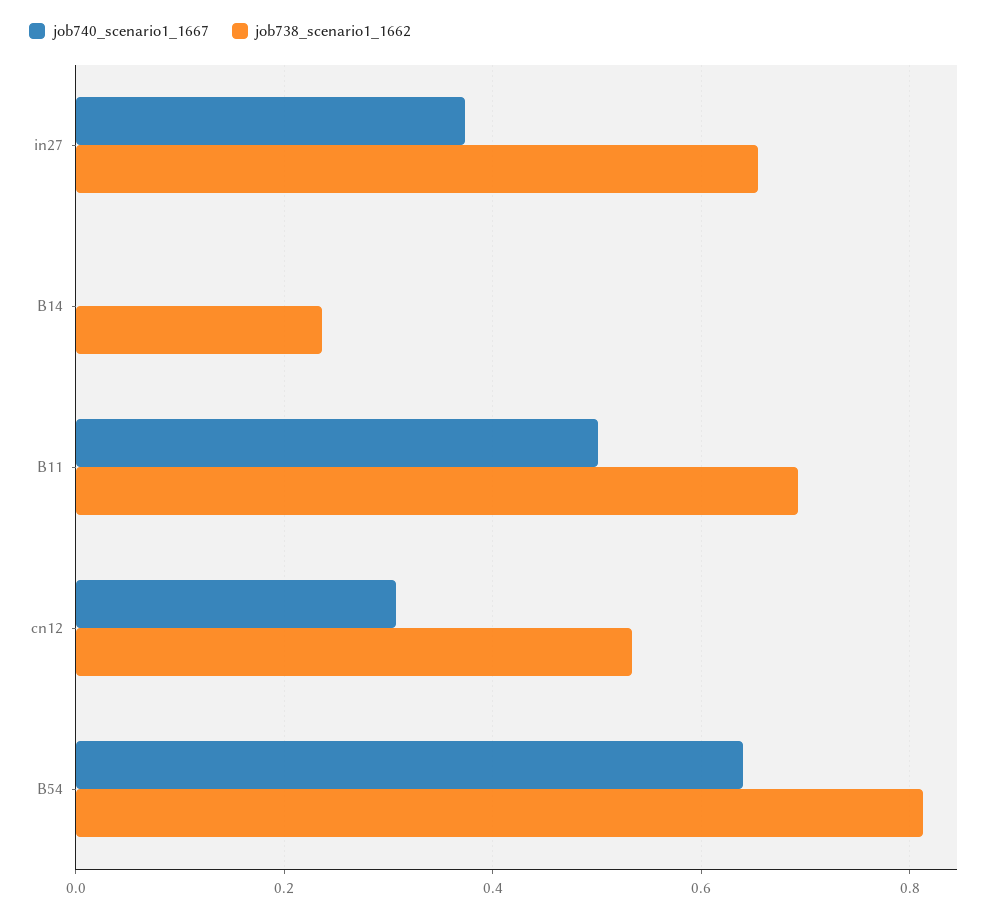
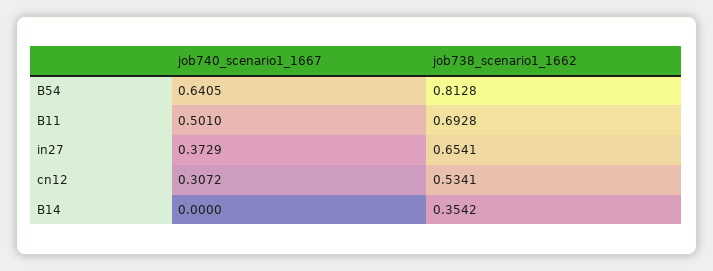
job738_scenario1_1662, B14: 0.24 -> 0.3542

